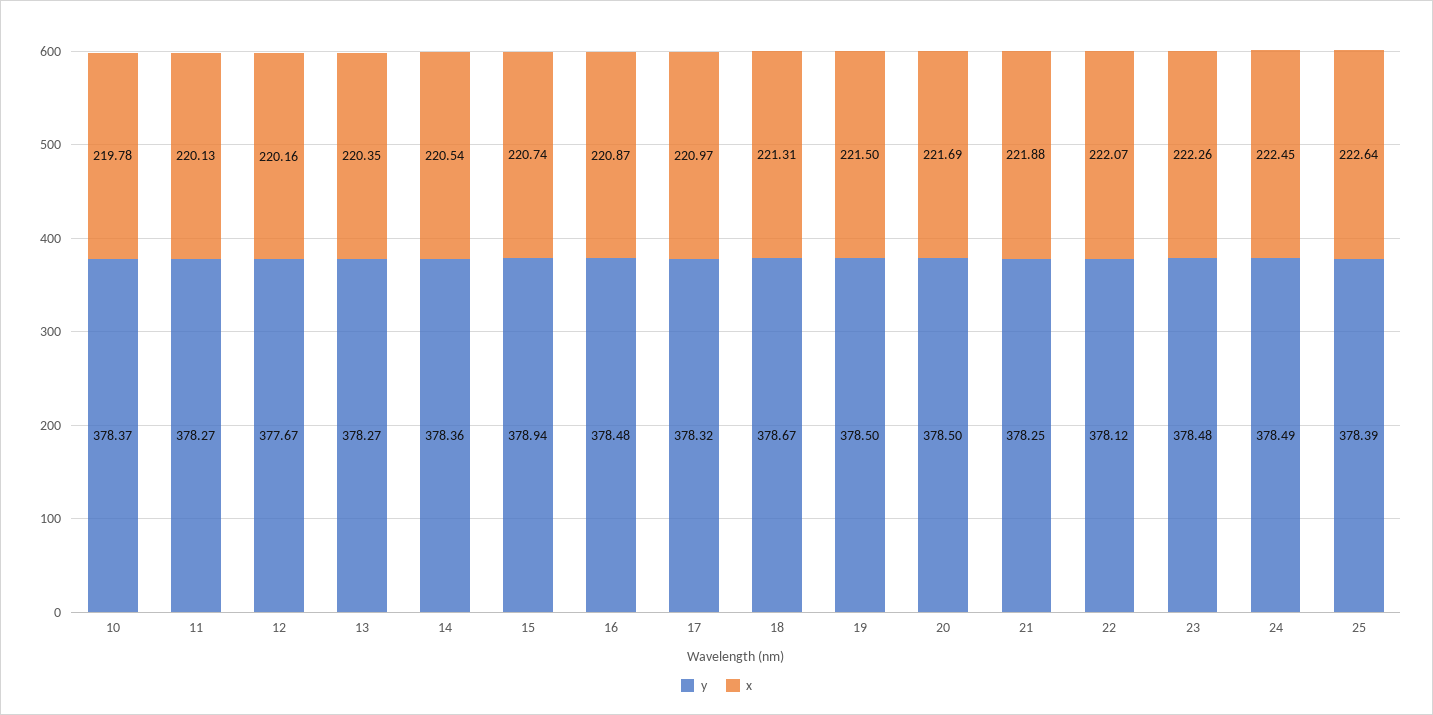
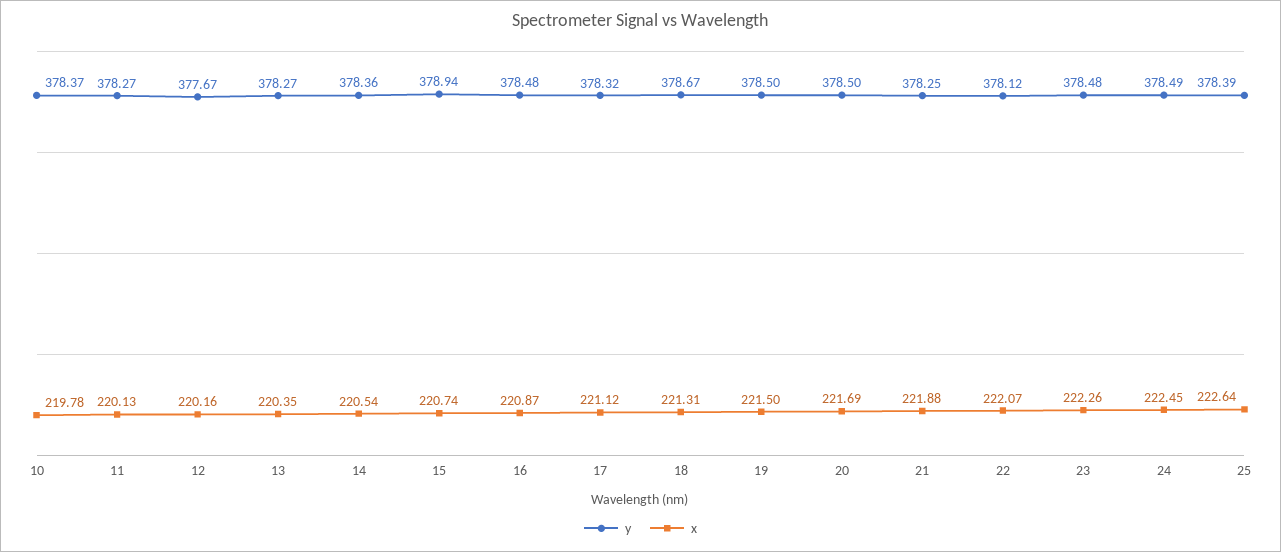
x, 17: 220.97 -> 221.12

